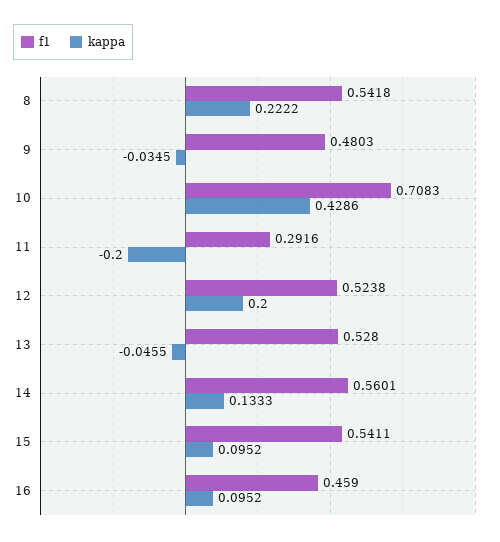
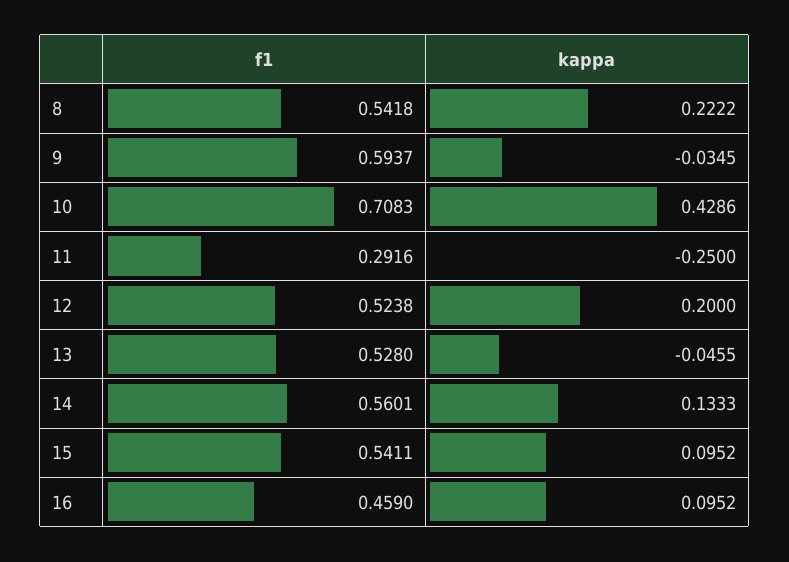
f1, 9: 0.4803 -> 0.5937
kappa, 11: -0.2 -> -0.25

